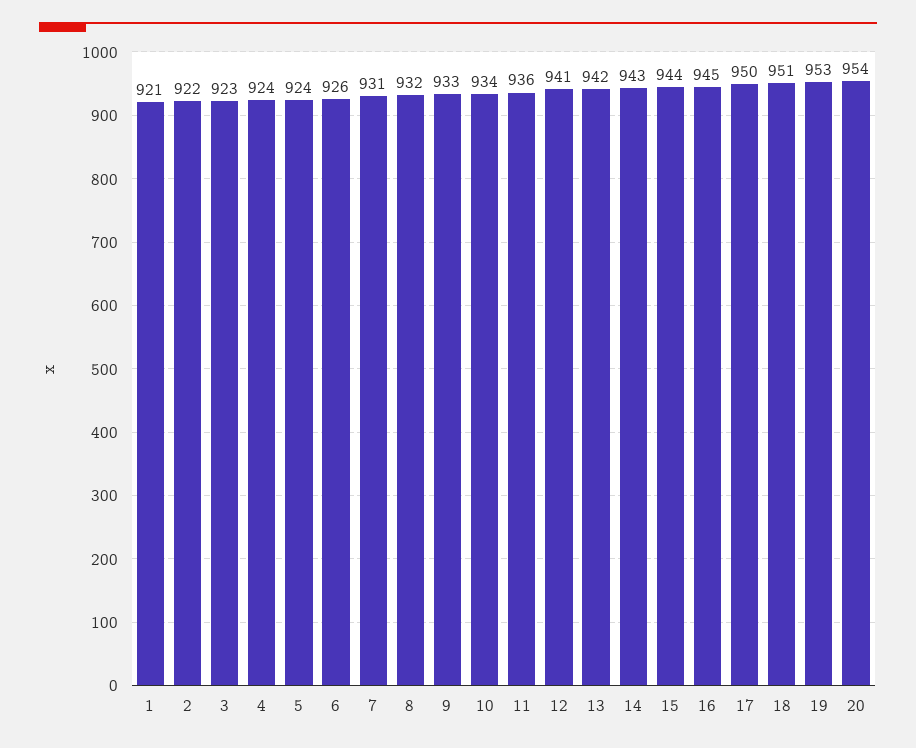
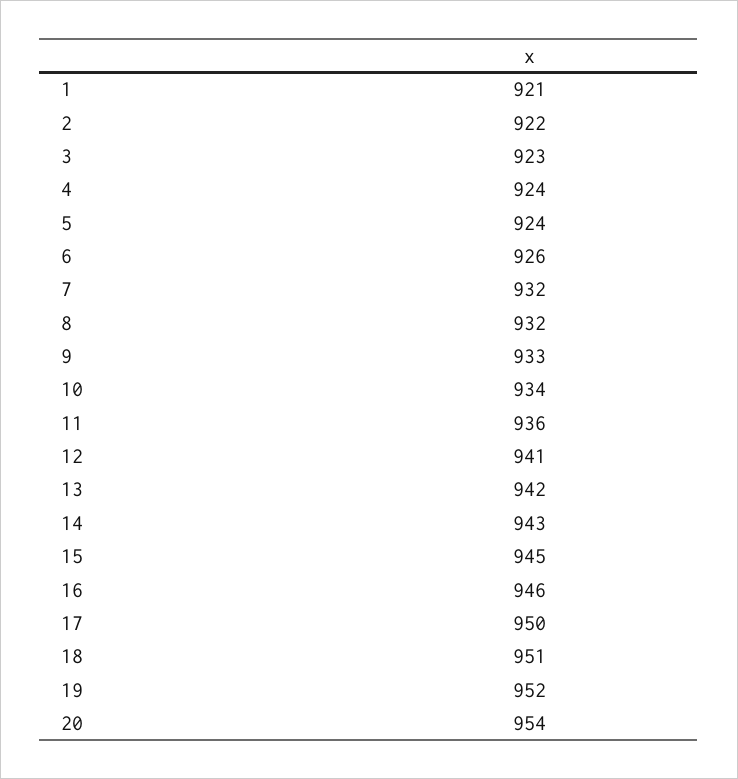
7: 931 -> 932
15: 944 -> 945
16: 945 -> 946
19: 953 -> 952

